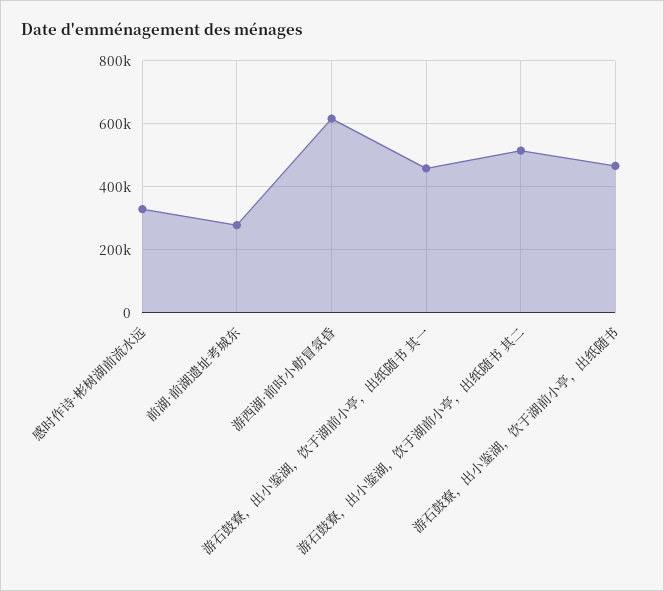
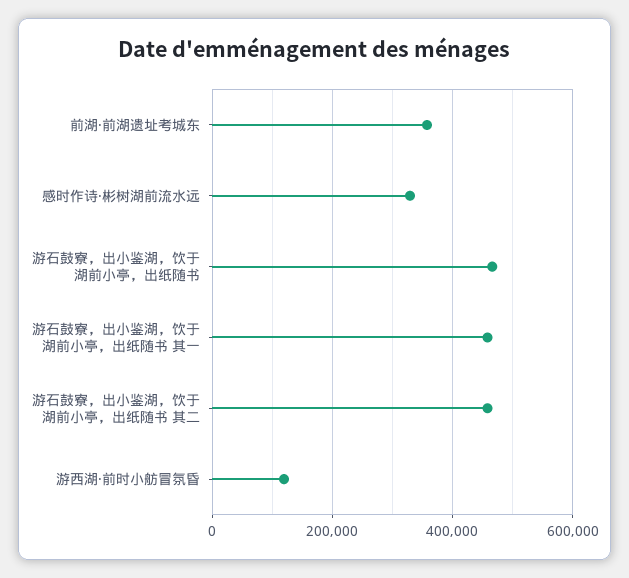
前湖·前湖遗址考城东: 280000 -> 360000
游西湖·前时小舫冒氛昏: 620000 -> 120000
游石鼓寮，出小鉴湖，饮于湖前小亭，出纸随书 其二: 520000 -> 460000

